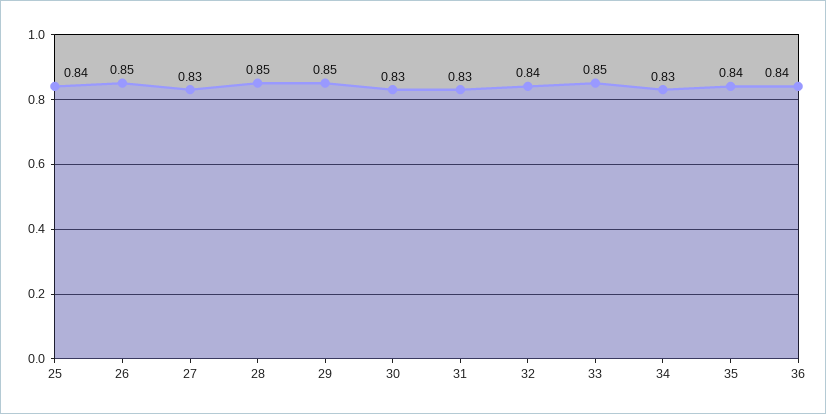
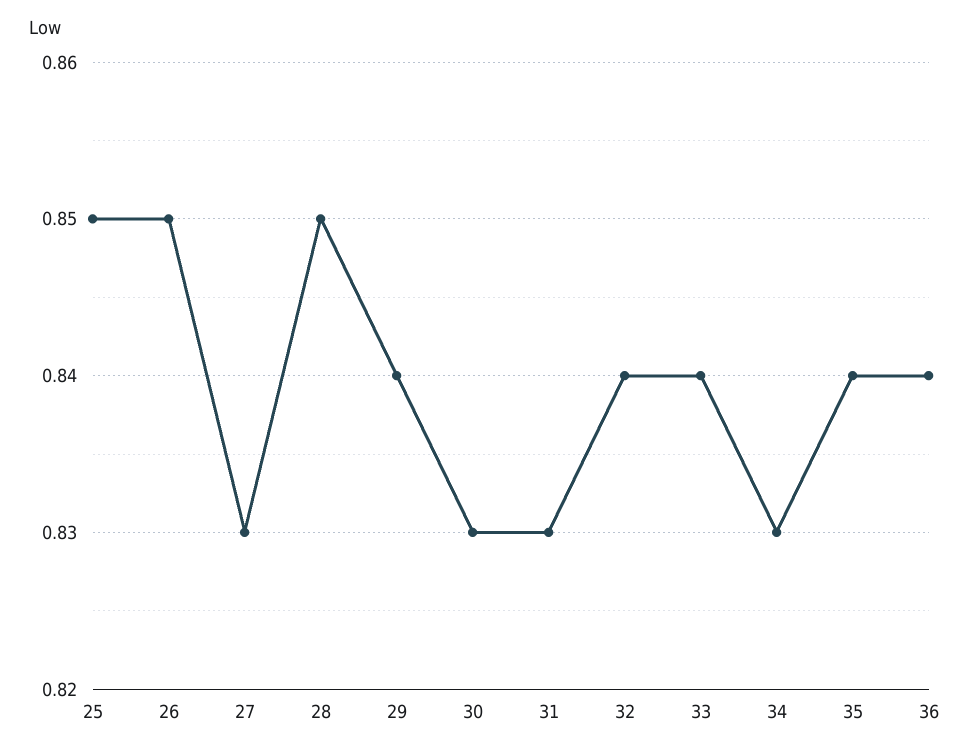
25: 0.84 -> 0.85
29: 0.85 -> 0.84
33: 0.85 -> 0.84

